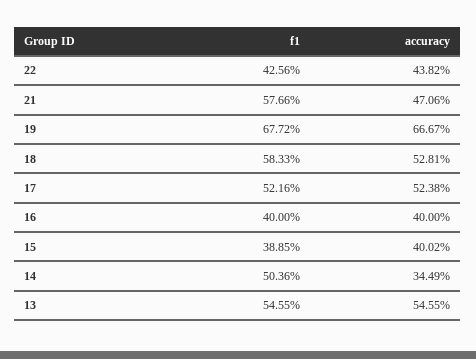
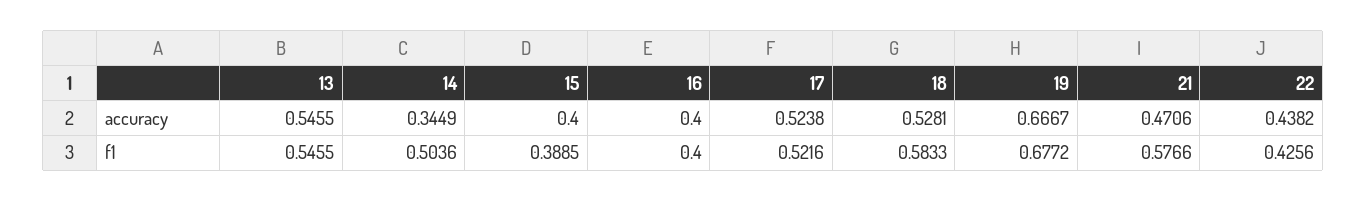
accuracy, 15: 0.4002 -> 0.4

